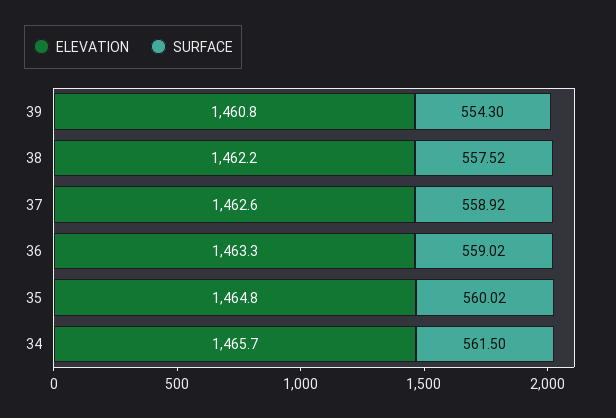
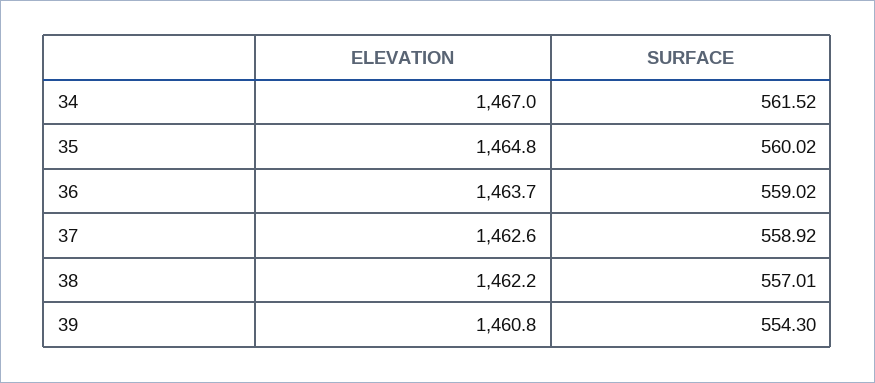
SURFACE, 38: 557.52 -> 557.01
ELEVATION, 36: 1463.3 -> 1463.7
ELEVATION, 34: 1465.7 -> 1467
SURFACE, 34: 561.5 -> 561.52

